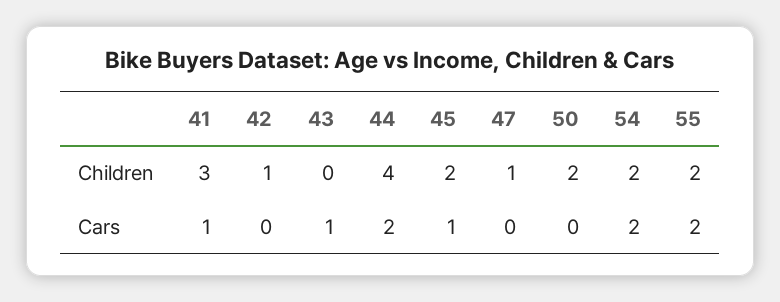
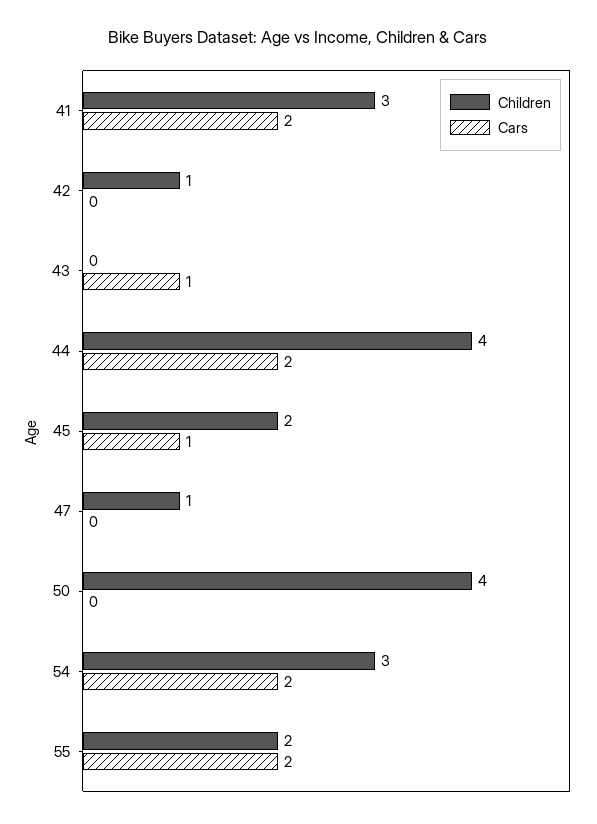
Children, 50: 2 -> 4
Children, 54: 2 -> 3
Cars, 41: 1 -> 2

